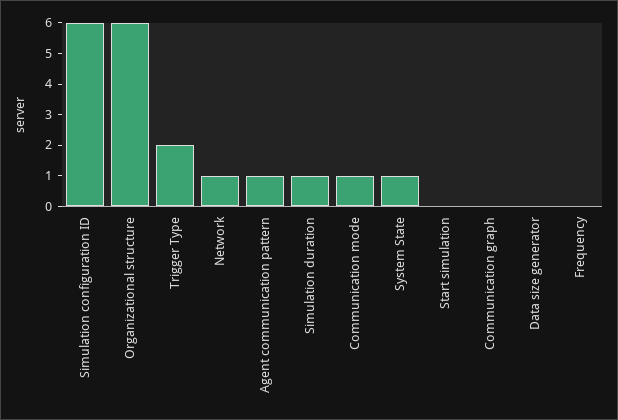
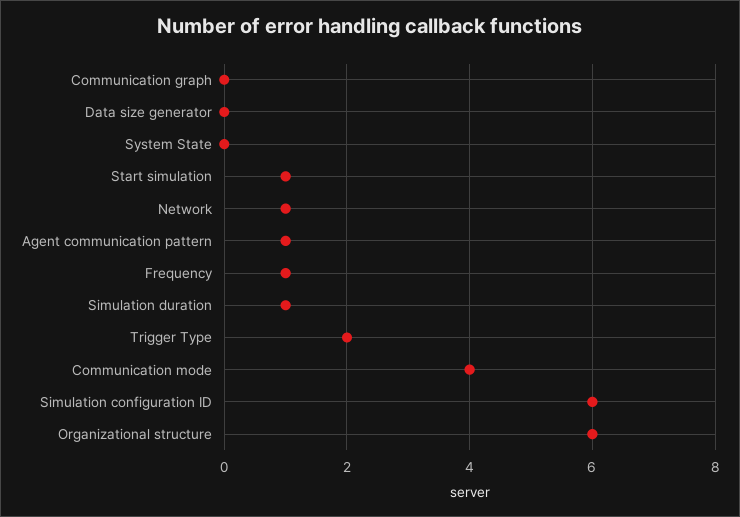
Communication mode: 1 -> 4
System State: 1 -> 0
Start simulation: 0 -> 1
Frequency: 0 -> 1

